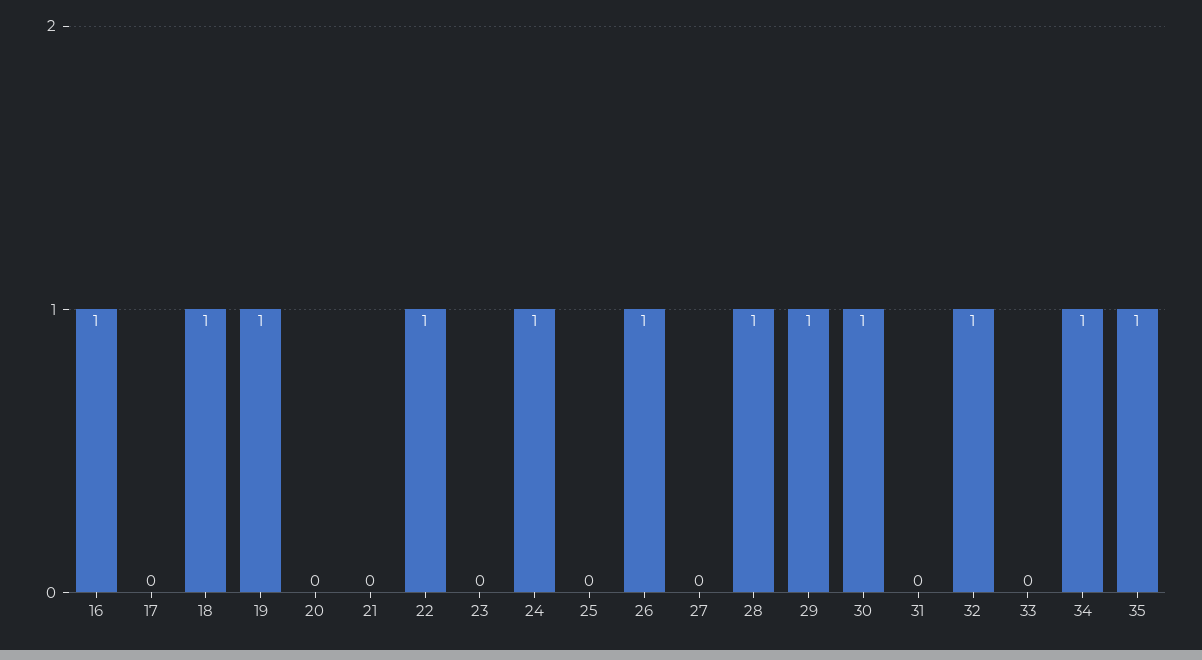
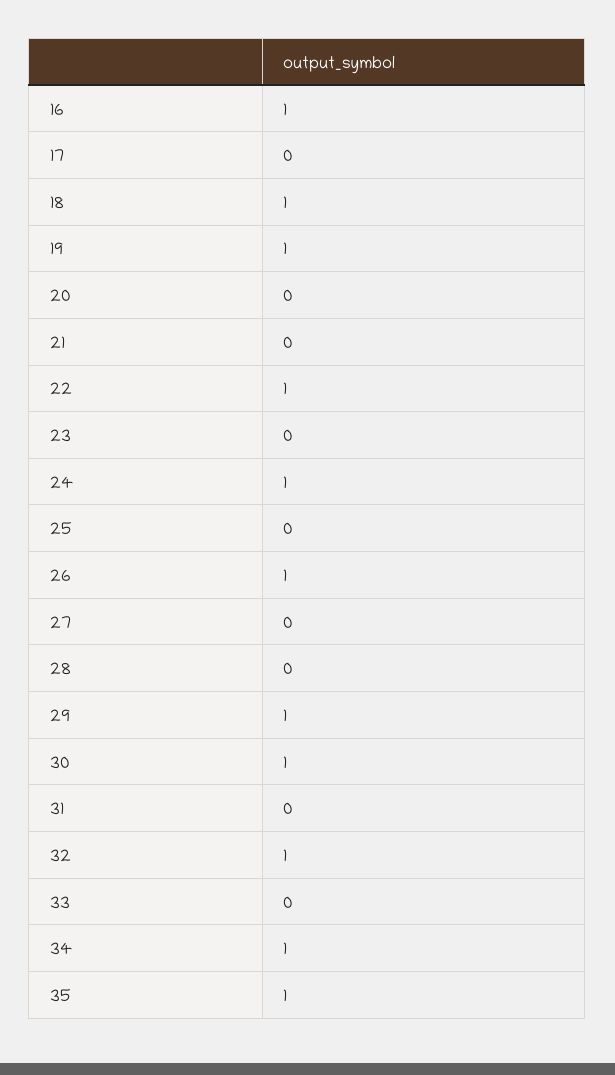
28: 1 -> 0

